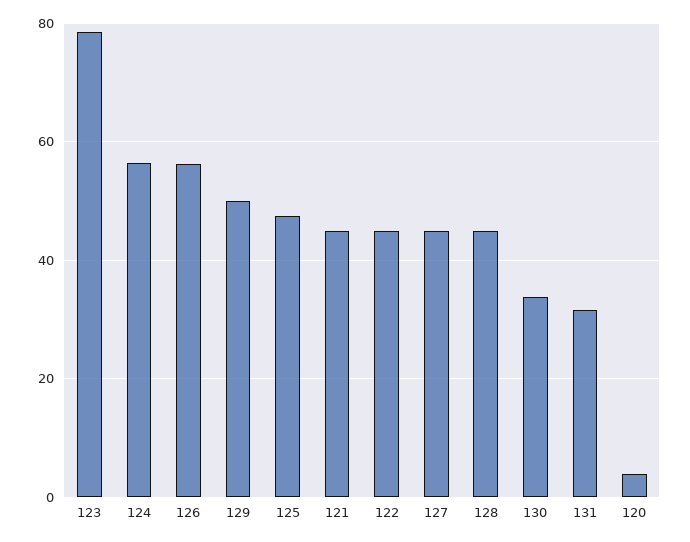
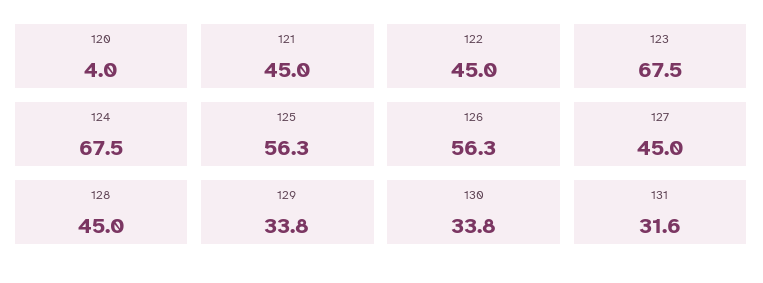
123: 78 -> 67.5
124: 56 -> 67.5
129: 50 -> 33.8
125: 48 -> 56.3

